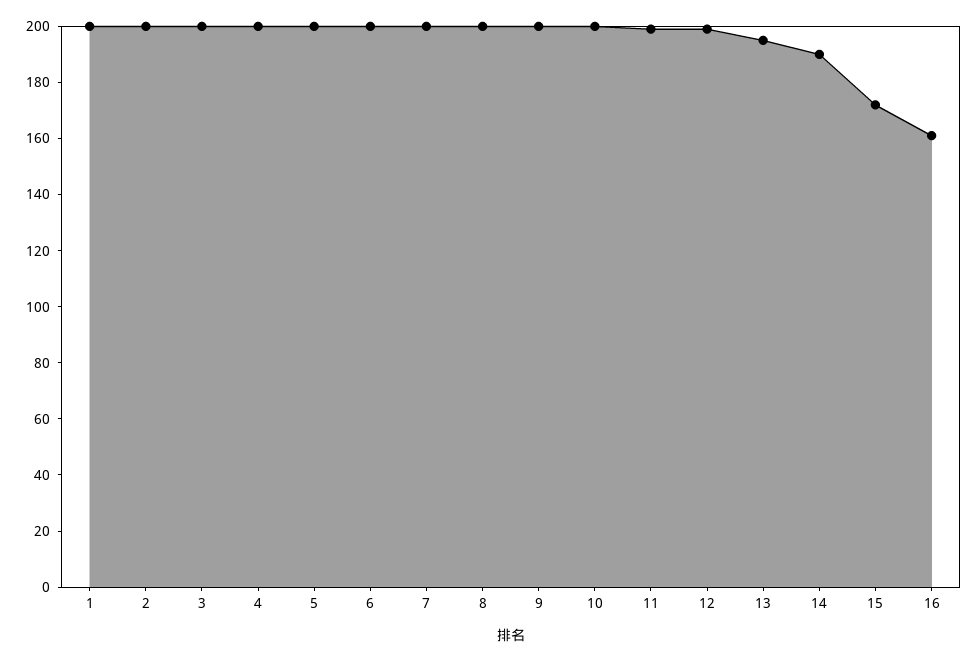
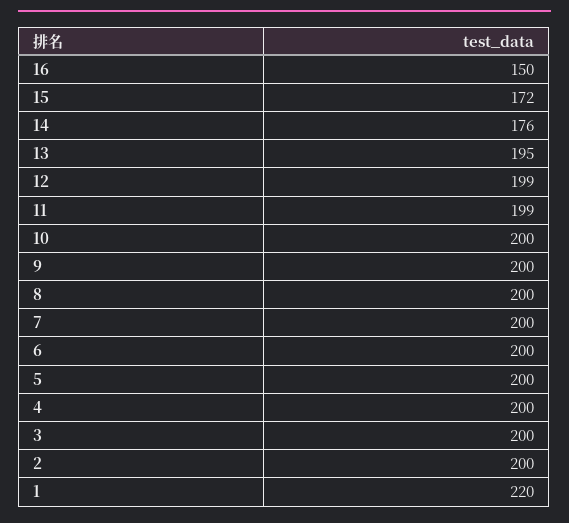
1: 200 -> 220
14: 190 -> 176
16: 160 -> 150

